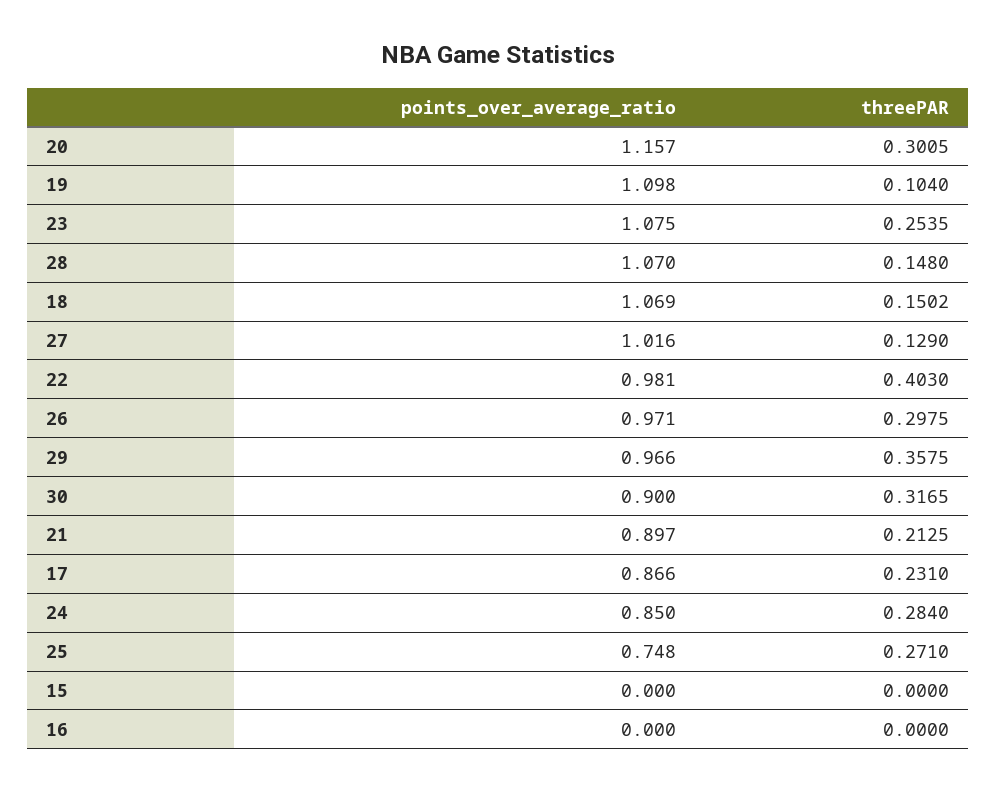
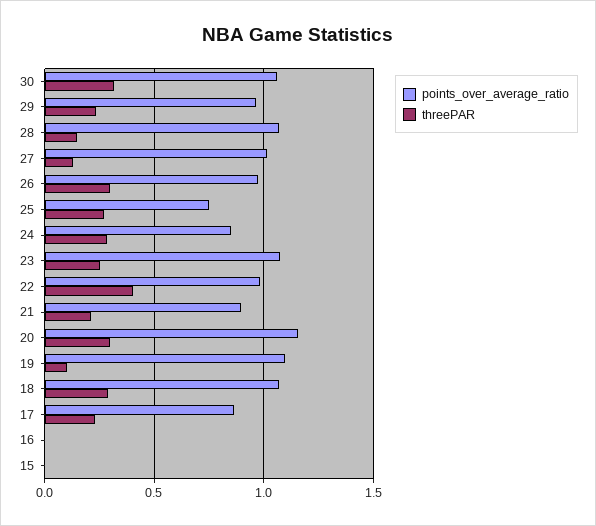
threePAR, 18: 0.1502 -> 0.3
threePAR, 29: 0.3575 -> 0.25
points_over_average_ratio, 30: 0.9 -> 1.05

